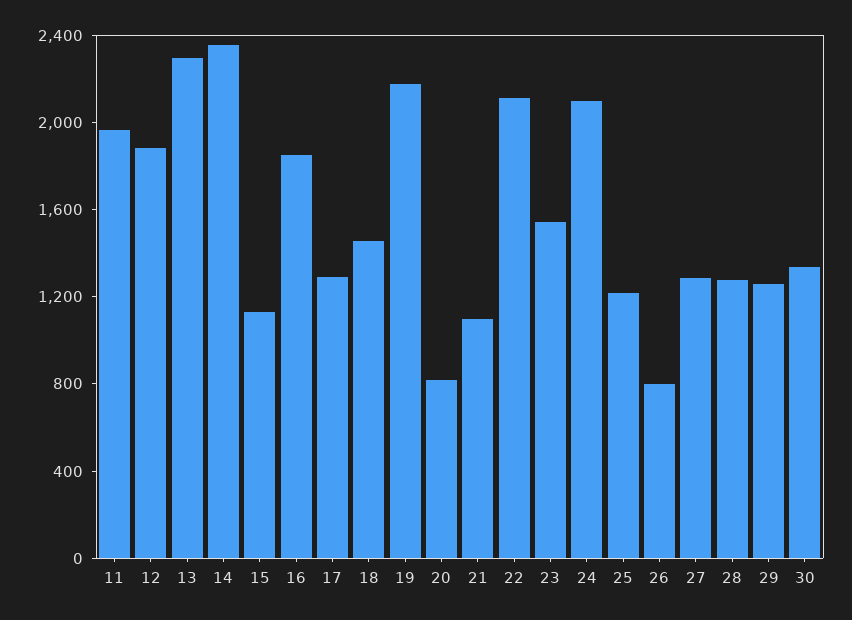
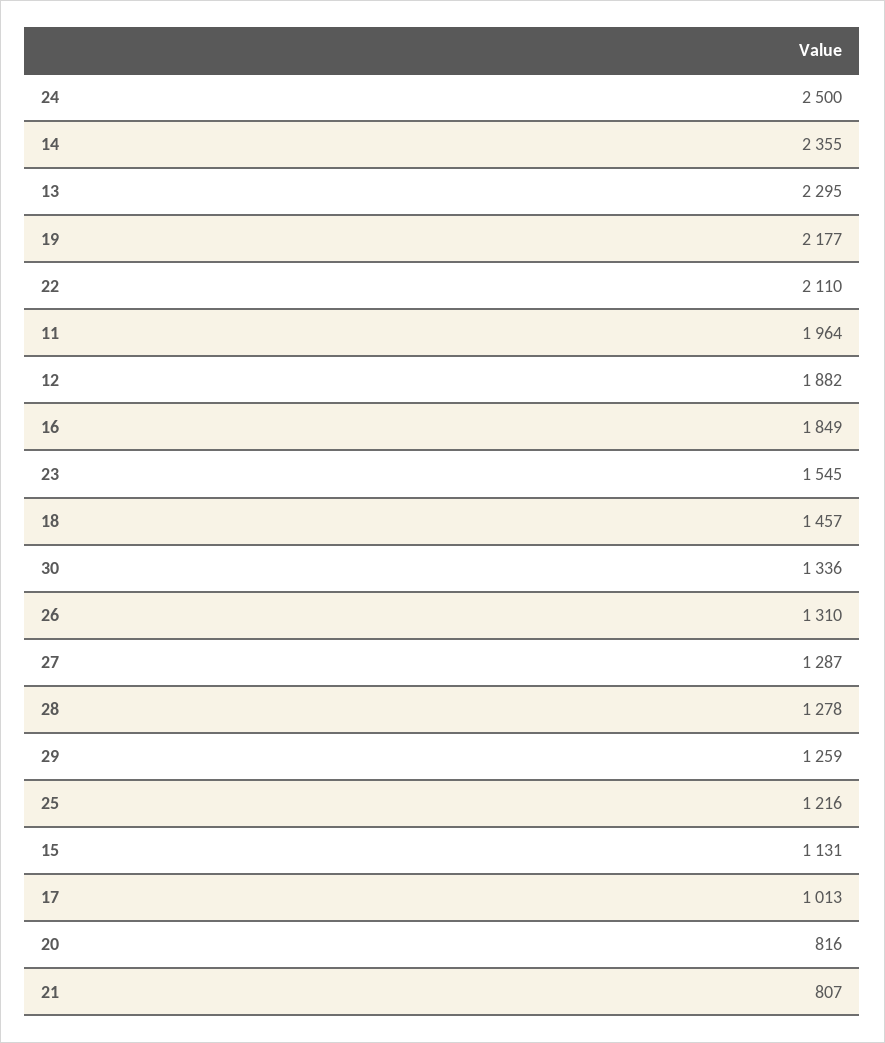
17: 1300 -> 1013
21: 1100 -> 807
24: 2100 -> 2500
26: 800 -> 1310

